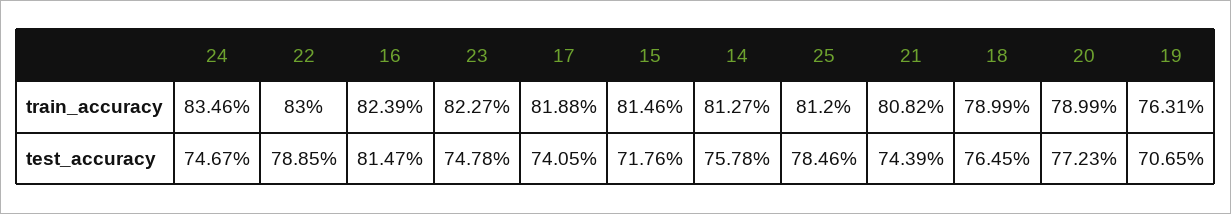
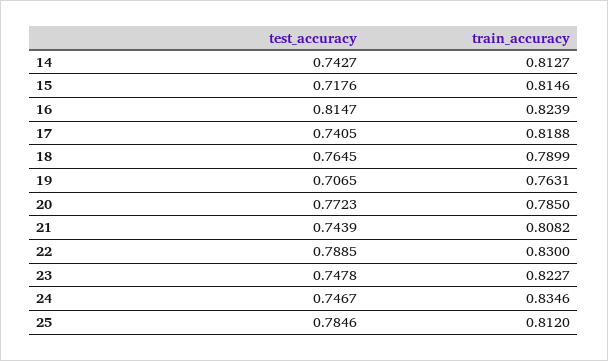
20, train_accuracy: 0.7899 -> 0.785
14, test_accuracy: 0.7578 -> 0.7427

